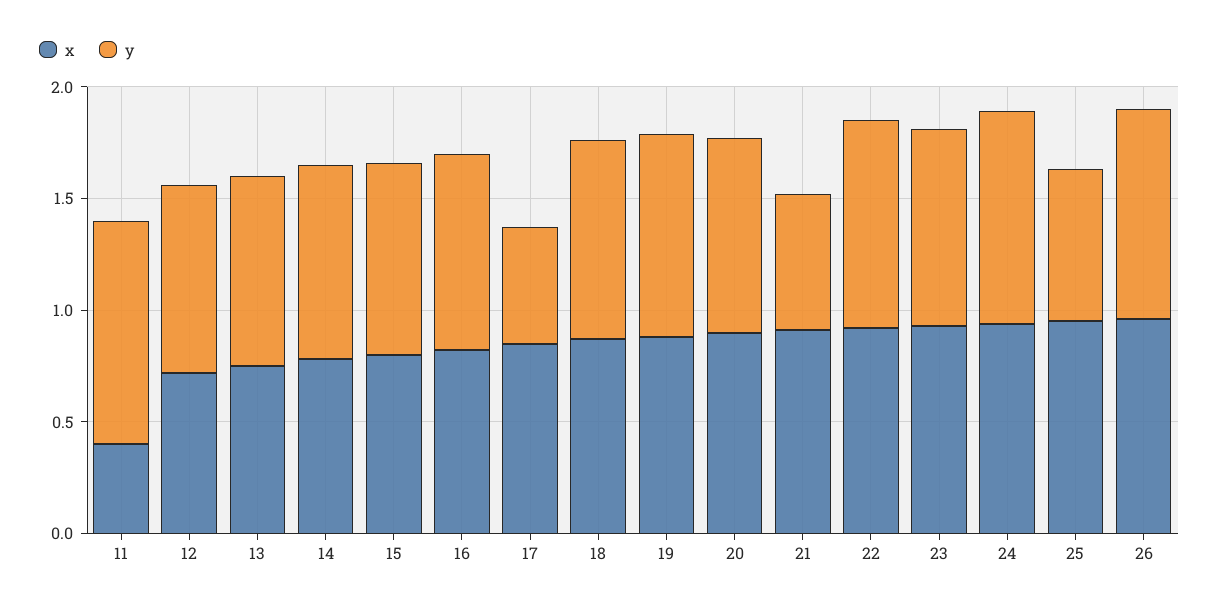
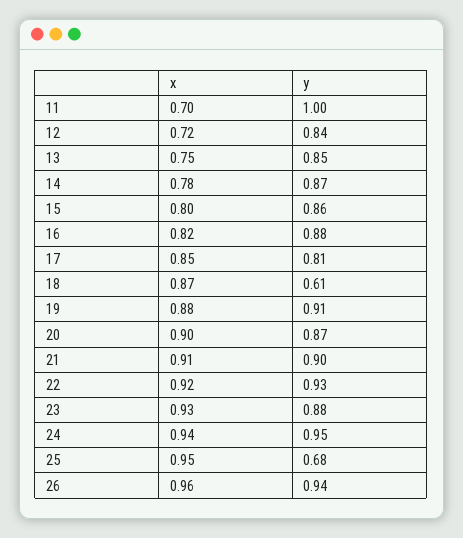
x, 11: 0.4 -> 0.7
y, 17: 0.5 -> 0.81
y, 18: 0.9 -> 0.61
y, 21: 0.6 -> 0.9

